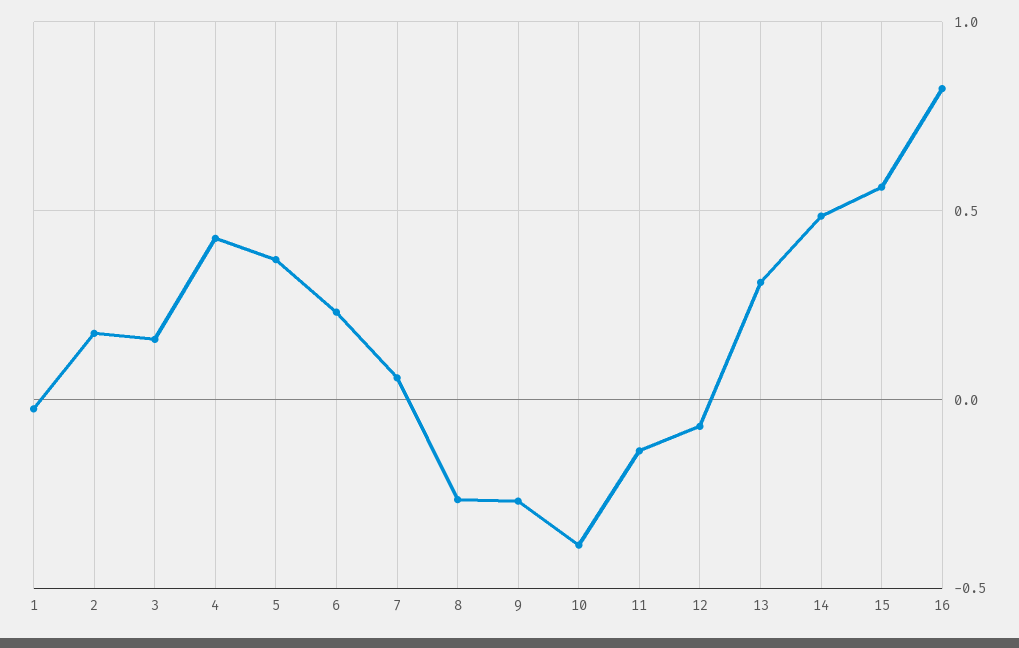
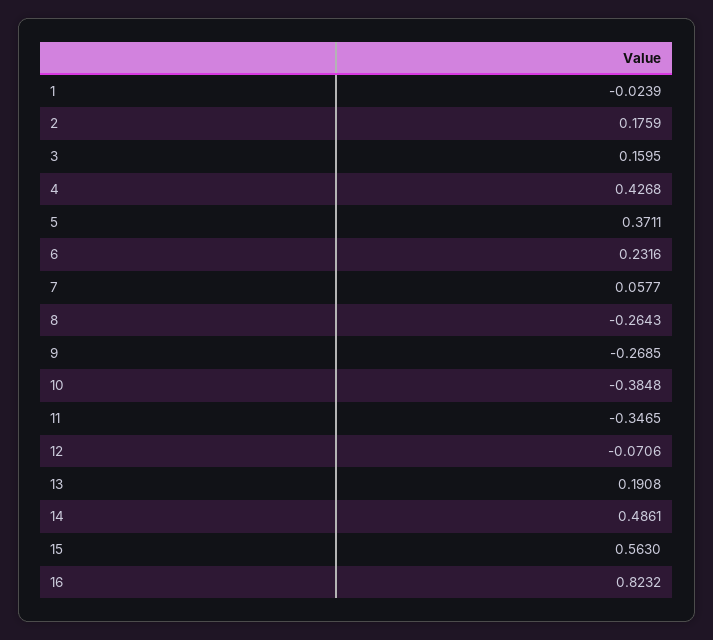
11: -0.15 -> -0.3465
13: 0.3 -> 0.1908

